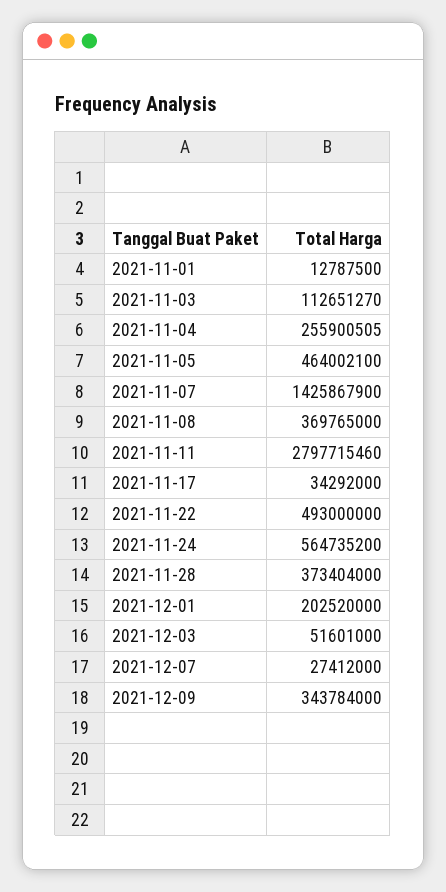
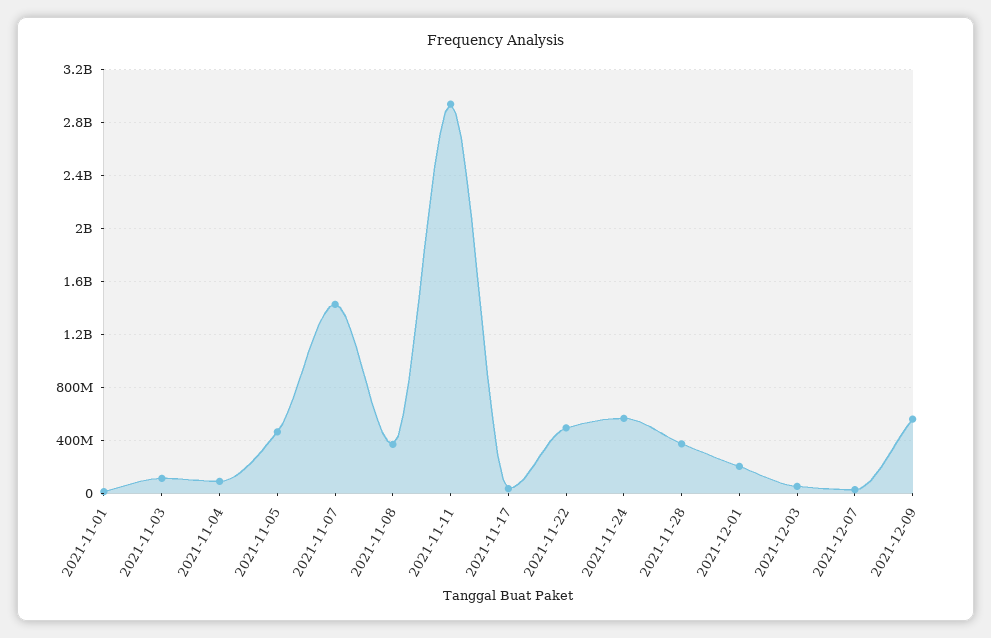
2021-11-04: 255900505 -> 100000000
2021-11-11: 2797715460 -> 2950000000
2021-12-09: 343784000 -> 550000000

